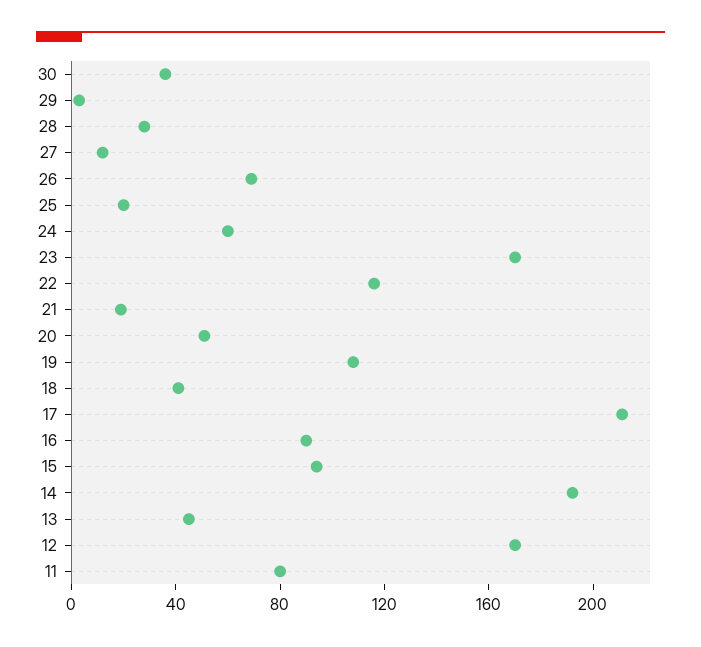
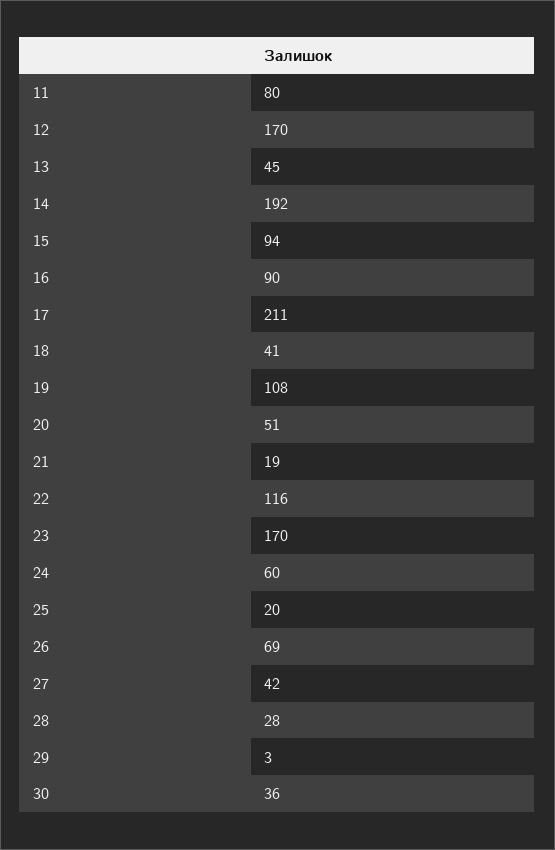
27: 10 -> 42

